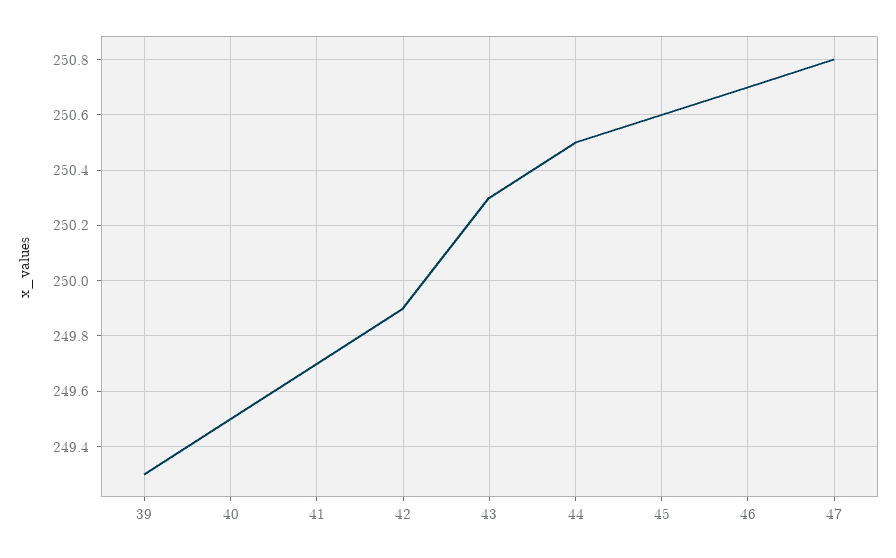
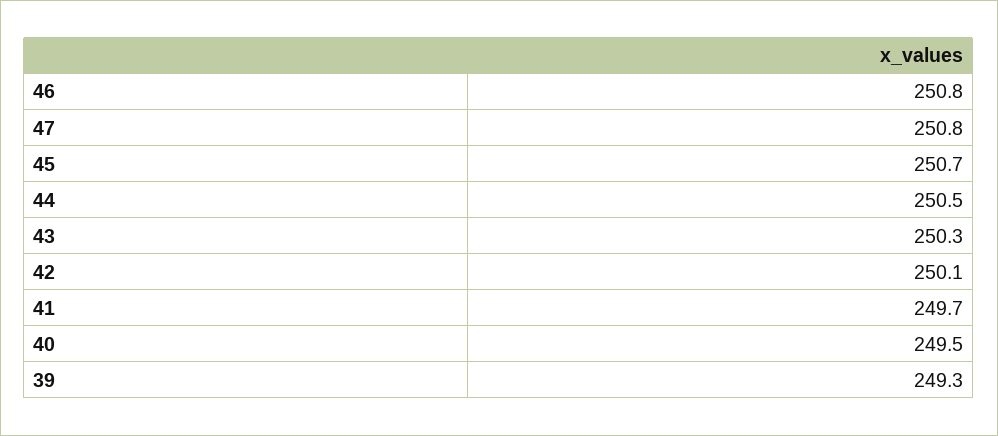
42: 249.9 -> 250.1
45: 250.6 -> 250.7
46: 250.7 -> 250.8

